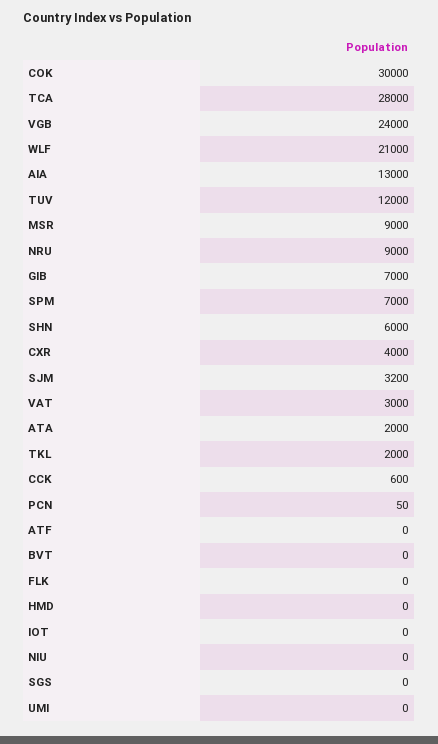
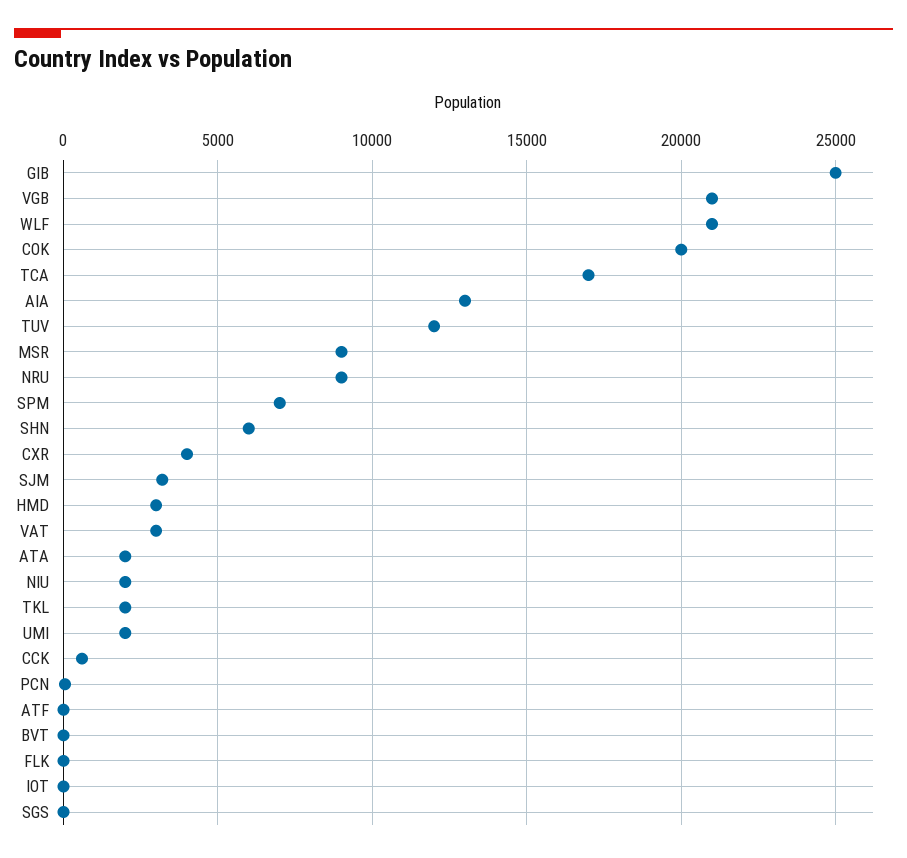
COK: 30000 -> 20000
TCA: 28000 -> 17000
VGB: 24000 -> 21000
GIB: 7000 -> 25000
HMD: 0 -> 3000
NIU: 0 -> 2000
UMI: 0 -> 2000

